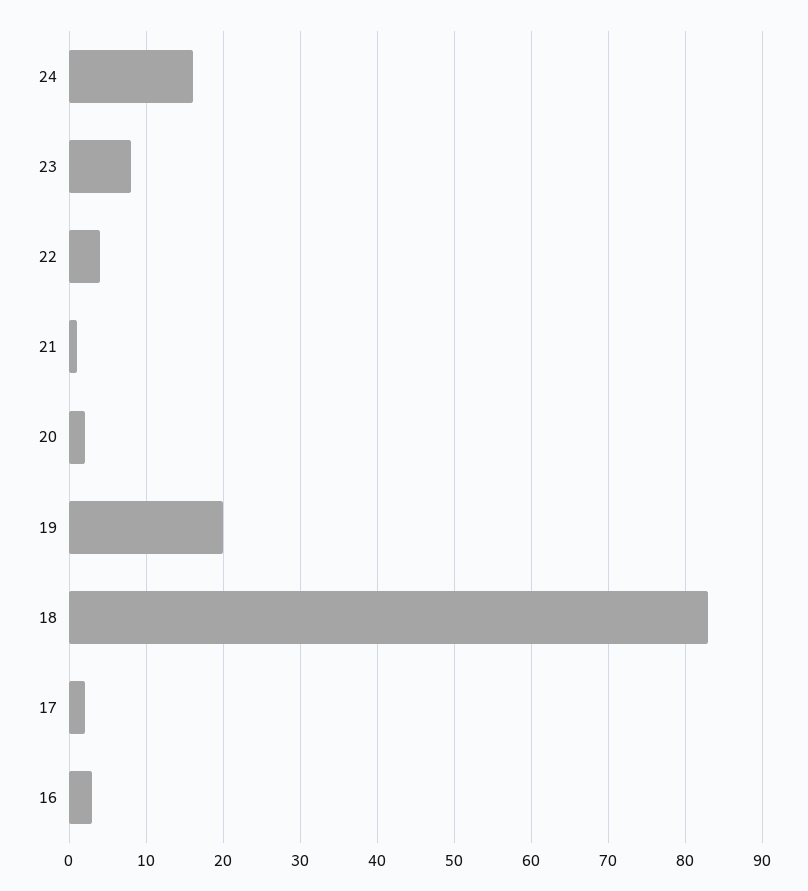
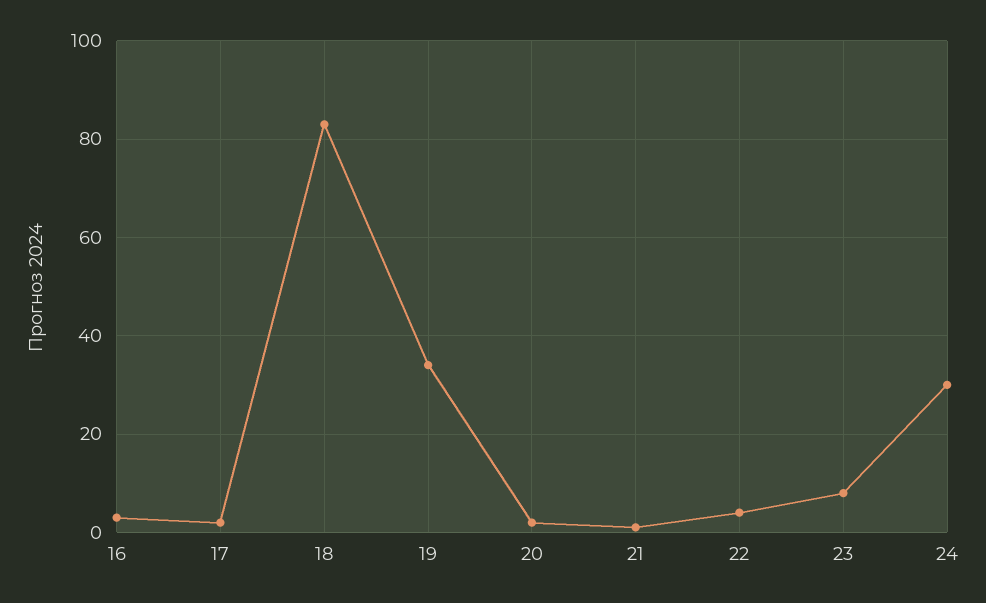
24: 16 -> 30
19: 20 -> 35

